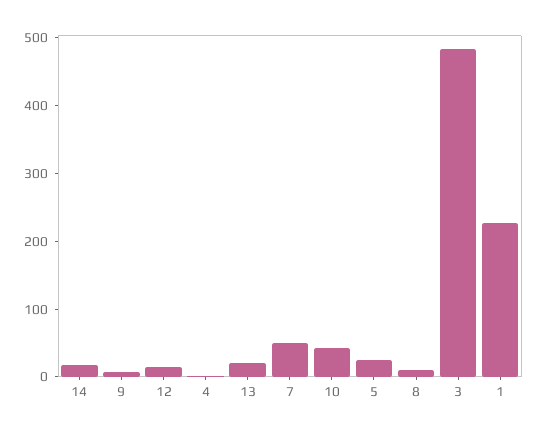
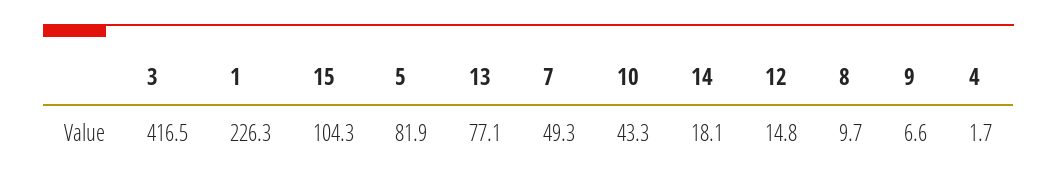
13: 20 -> 77.1
5: 20 -> 81.9
3: 480 -> 416.5
15: none -> 104.3

